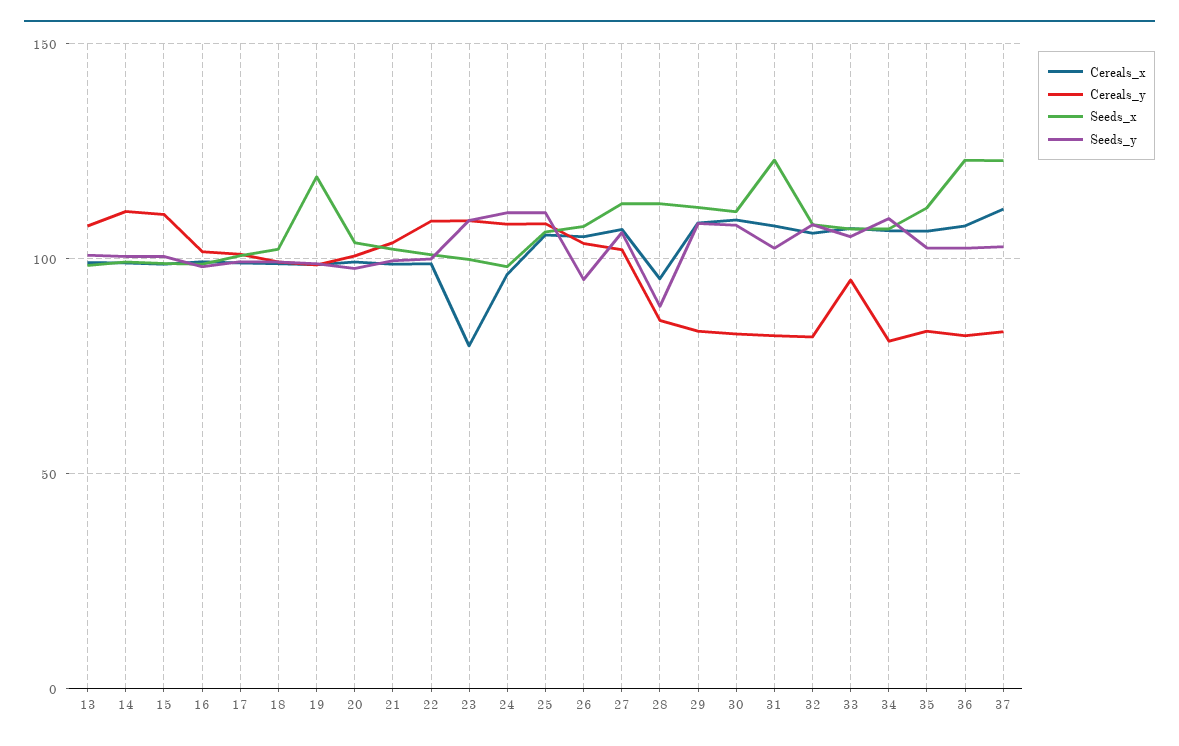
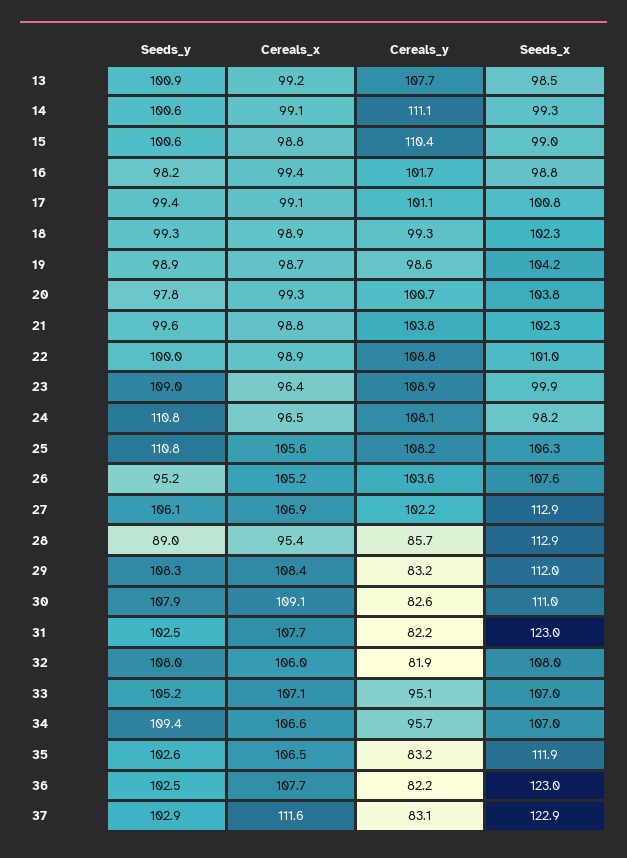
Seeds_x, 19: 120 -> 104.2
Cereals_x, 23: 80 -> 96.4
Cereals_y, 34: 80 -> 95.7

